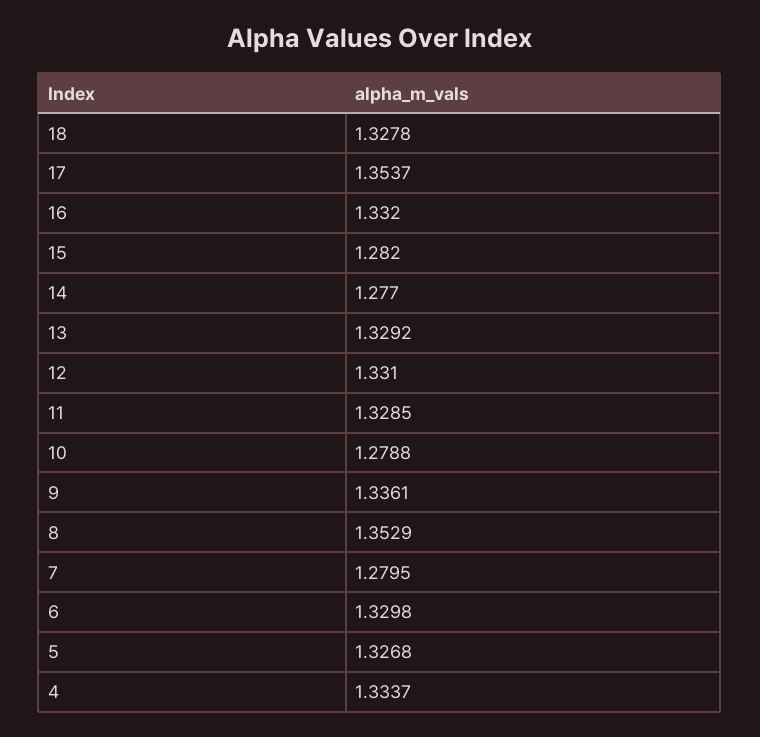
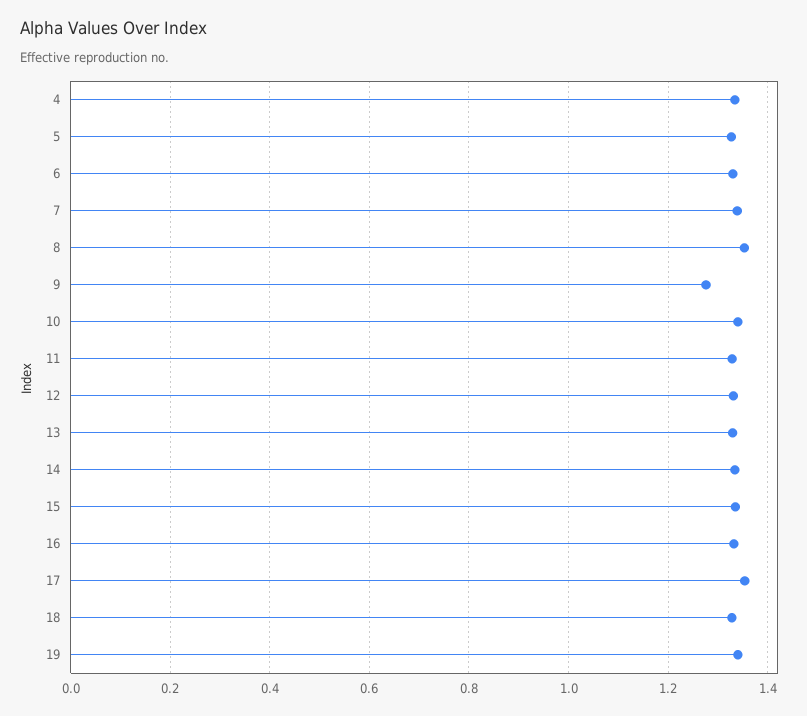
15: 1.282 -> 1.34
14: 1.277 -> 1.34
10: 1.2788 -> 1.34
9: 1.3361 -> 1.28
7: 1.2795 -> 1.34
19: none -> 1.34

